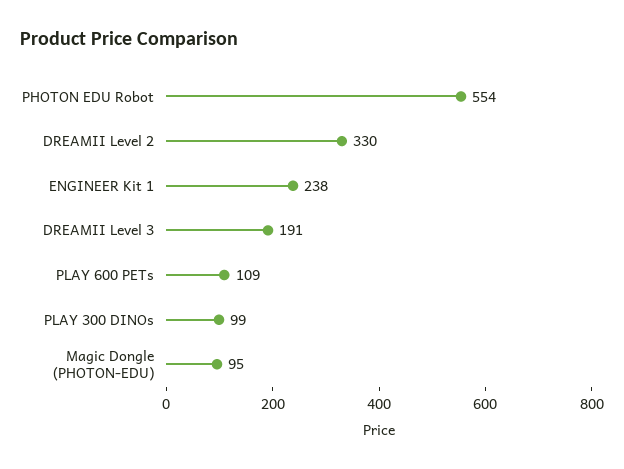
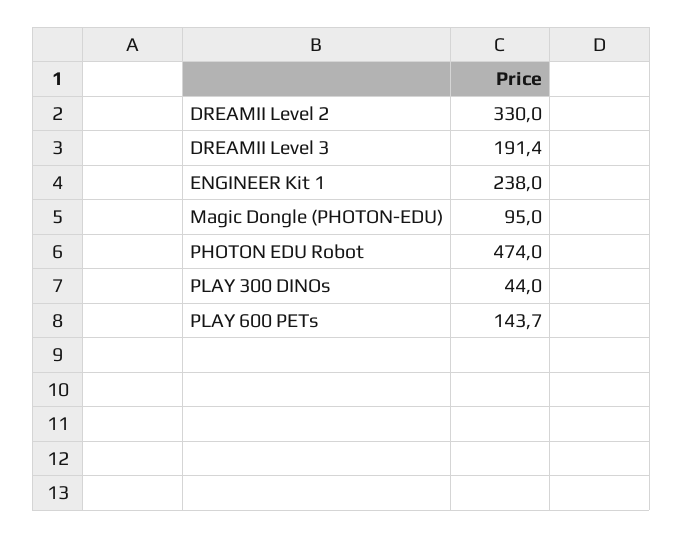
PHOTON EDU Robot: 554 -> 474
PLAY 600 PETs: 109 -> 143.7
PLAY 300 DINOs: 99 -> 44

